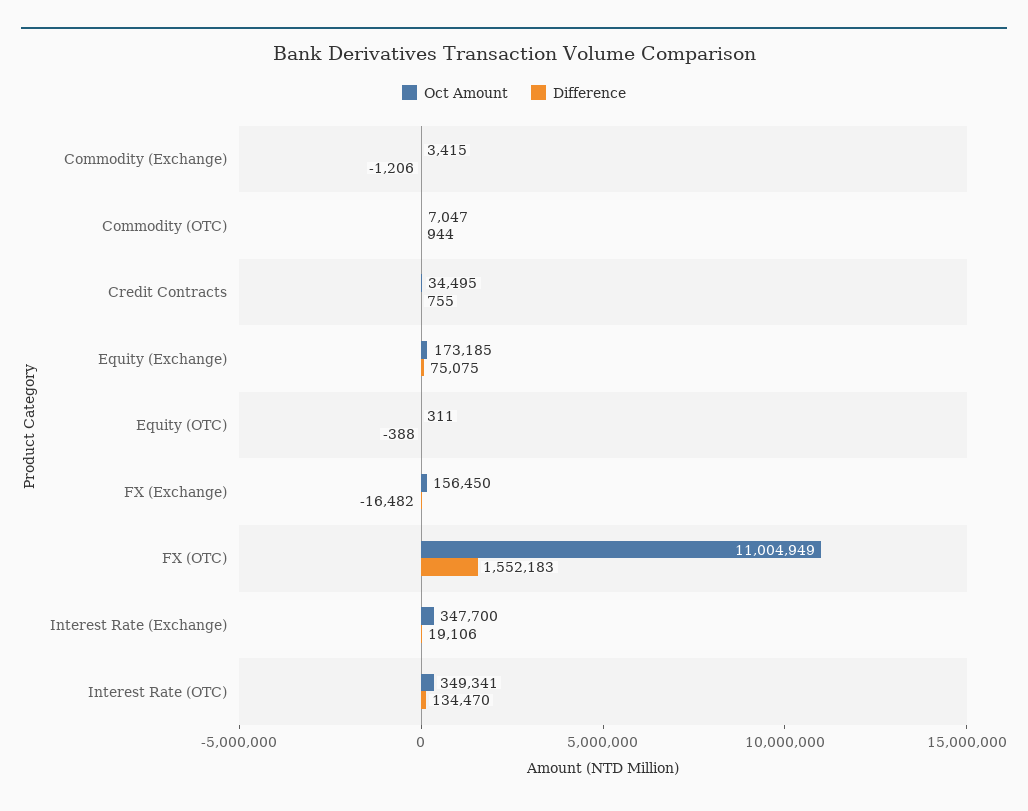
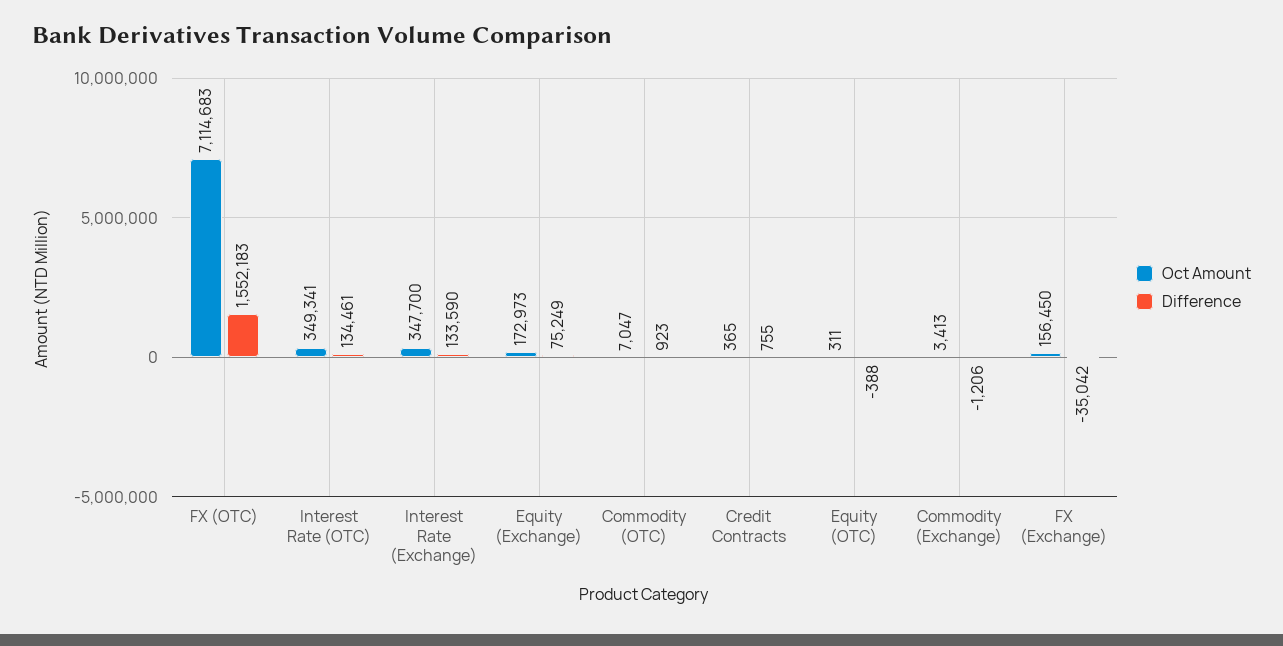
Oct Amount, Commodity (Exchange): 3415 -> 3413
Difference, Commodity (OTC): 944 -> 923
Oct Amount, Credit Contracts: 34495 -> 365
Oct Amount, Equity (Exchange): 173185 -> 172973
Difference, Equity (Exchange): 75075 -> 75249
Difference, FX (Exchange): -16482 -> -35042
Oct Amount, FX (OTC): 11004949 -> 7114683
Difference, Interest Rate (Exchange): 19106 -> 133590
Difference, Interest Rate (OTC): 134470 -> 134461

